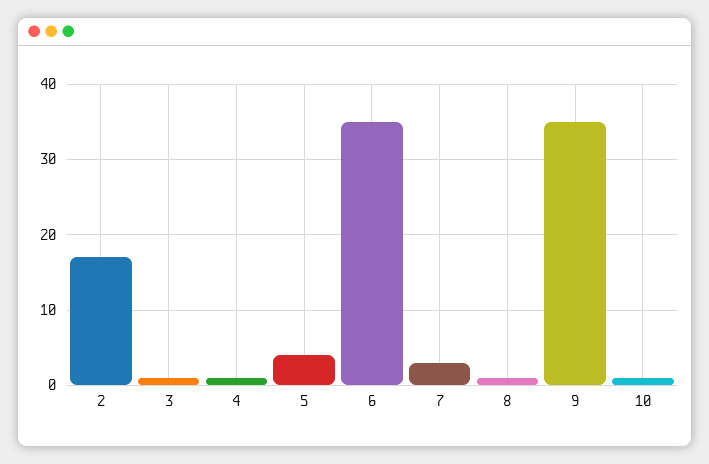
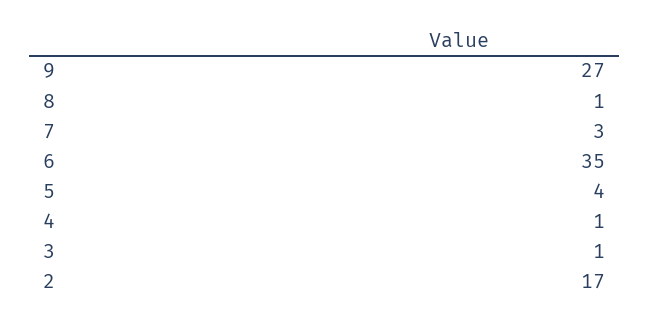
9: 35 -> 27
10: 1 -> none

